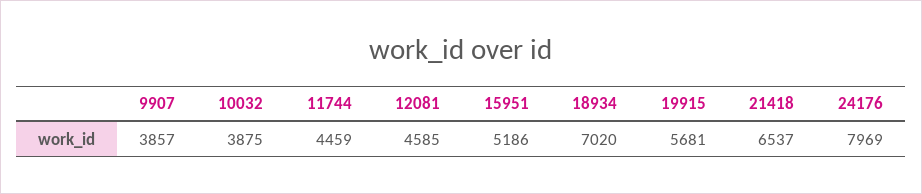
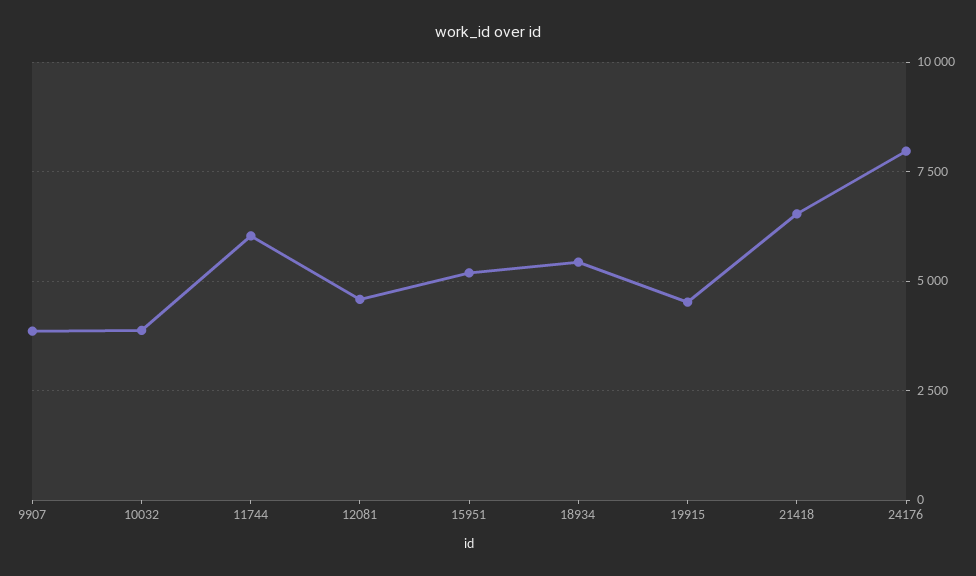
11744: 4459 -> 6000
18934: 7020 -> 5500
19915: 5681 -> 4500

